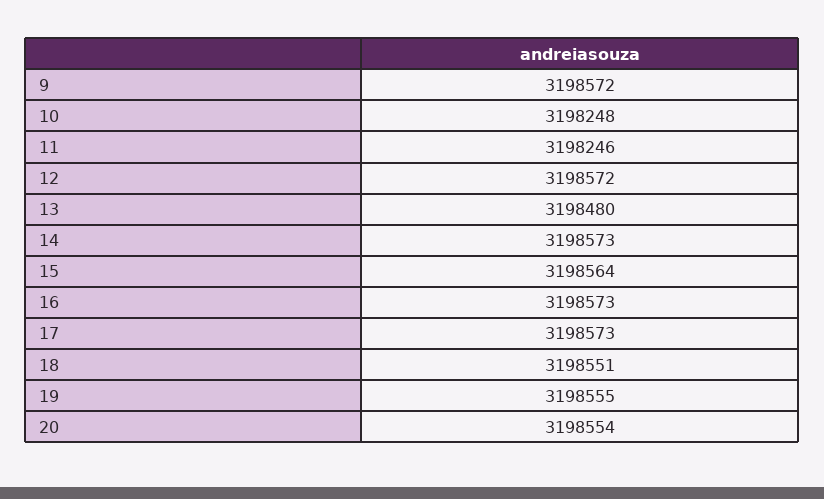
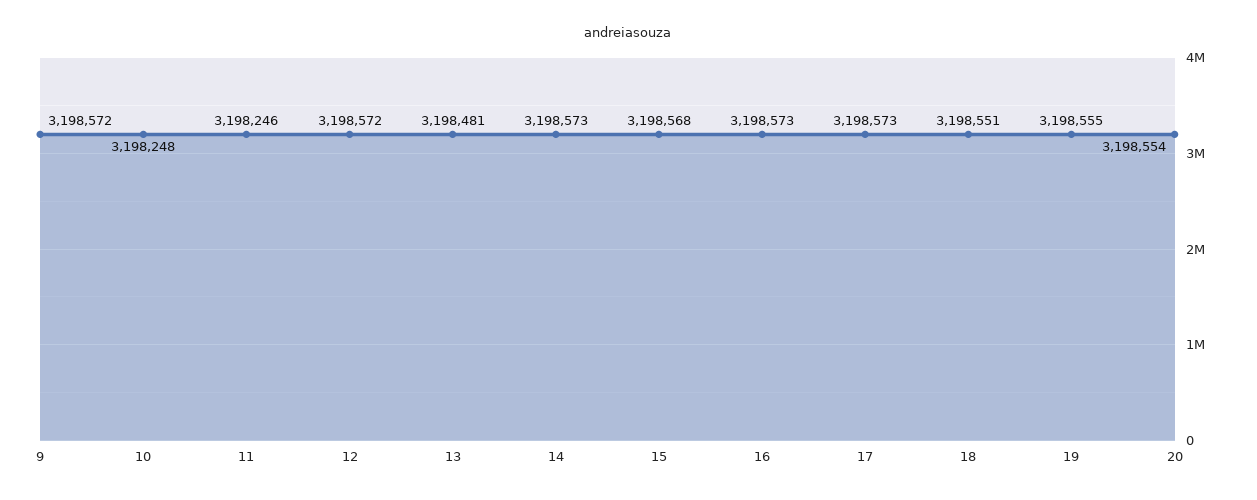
13: 3198480 -> 3198481
15: 3198564 -> 3198568

